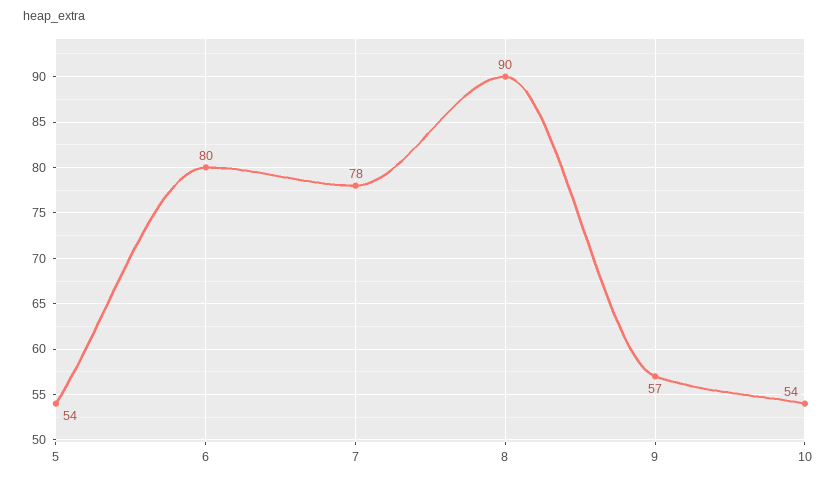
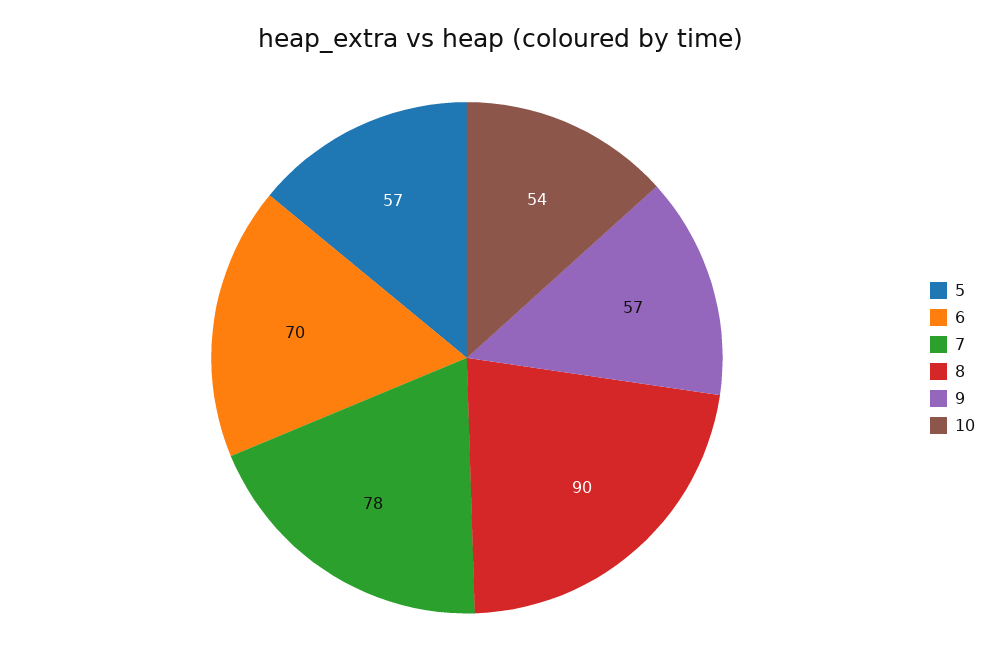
5: 54 -> 57
6: 80 -> 70

